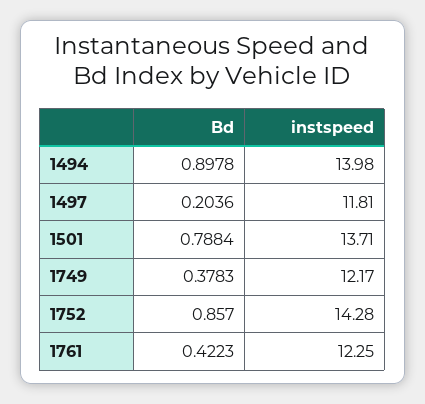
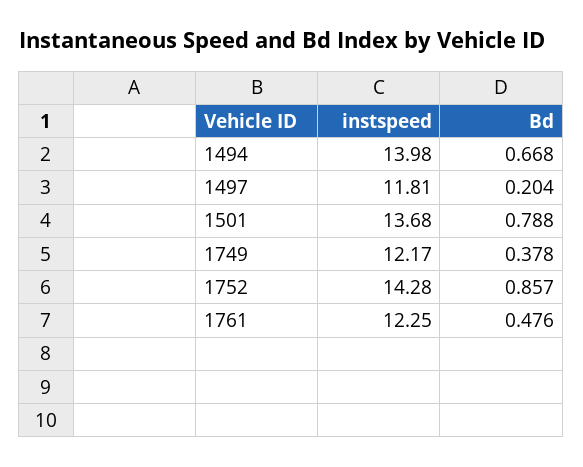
Bd, 1494: 0.8978 -> 0.668
instspeed, 1501: 13.71 -> 13.68
Bd, 1761: 0.4223 -> 0.476

